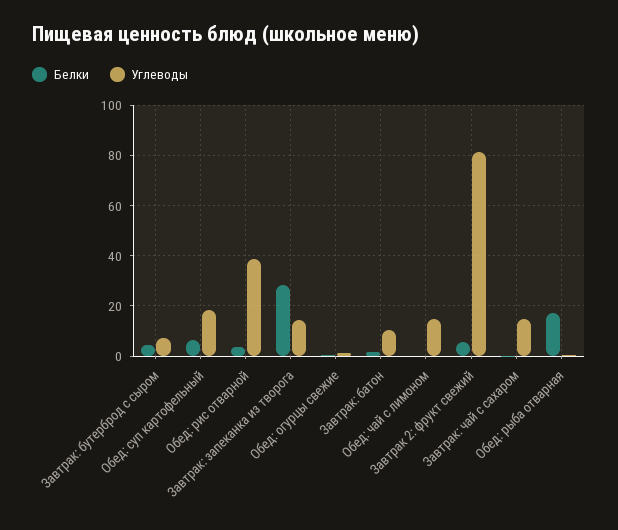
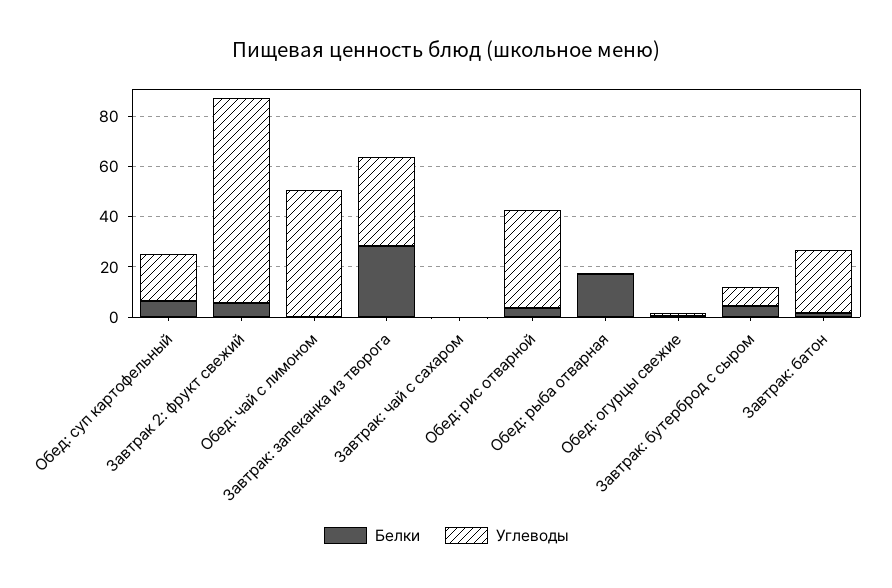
Углеводы, Завтрак: запеканка из творога: 15 -> 35
Углеводы, Завтрак: батон: 10 -> 25
Углеводы, Обед: чай с лимоном: 15 -> 50
Углеводы, Завтрак: чай с сахаром: 15 -> 0

